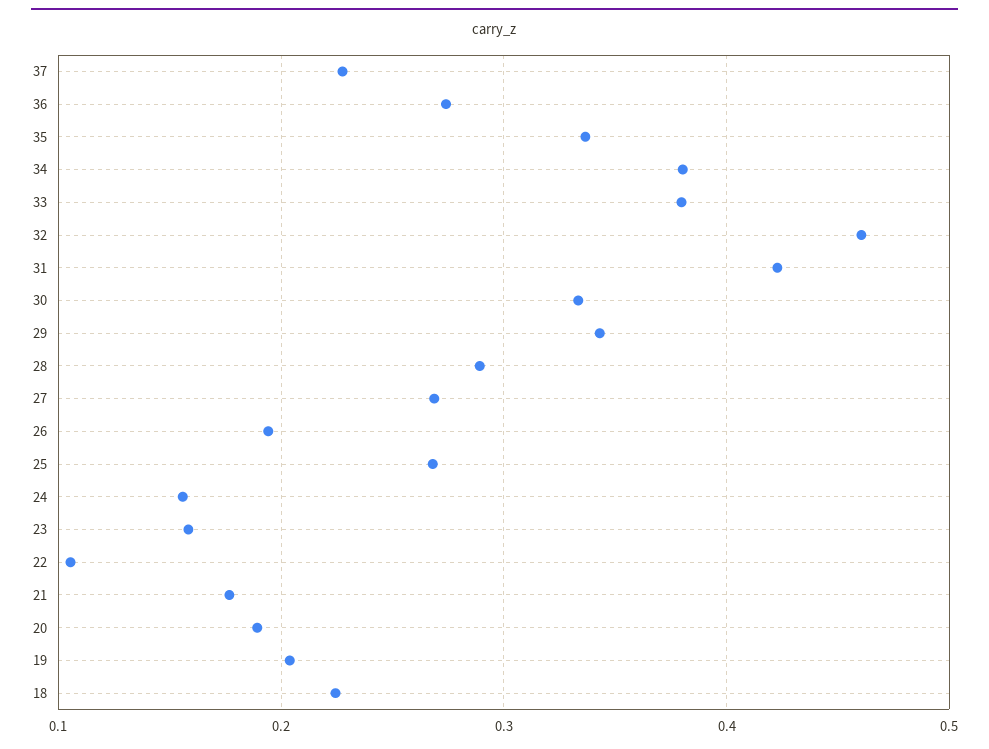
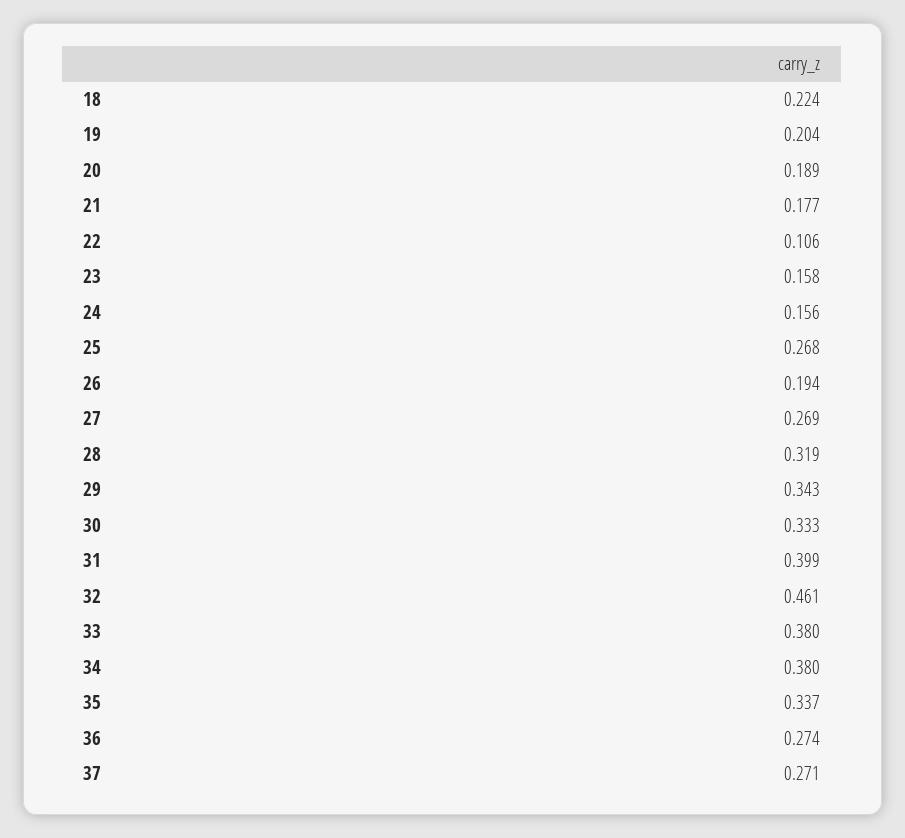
37: 0.23 -> 0.271
31: 0.42 -> 0.399
28: 0.29 -> 0.319

